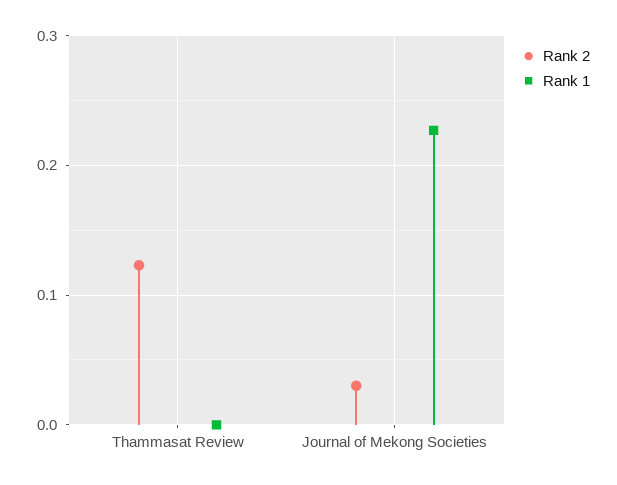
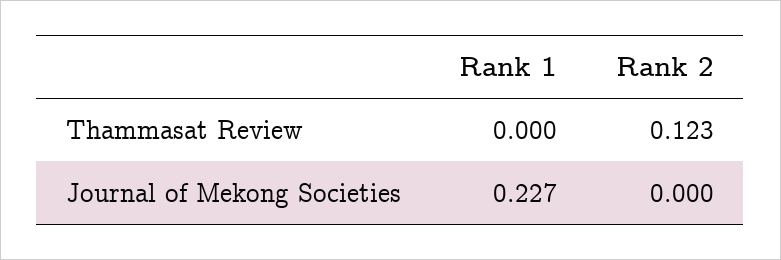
Rank 2, Journal of Mekong Societies: 0.03 -> 0

